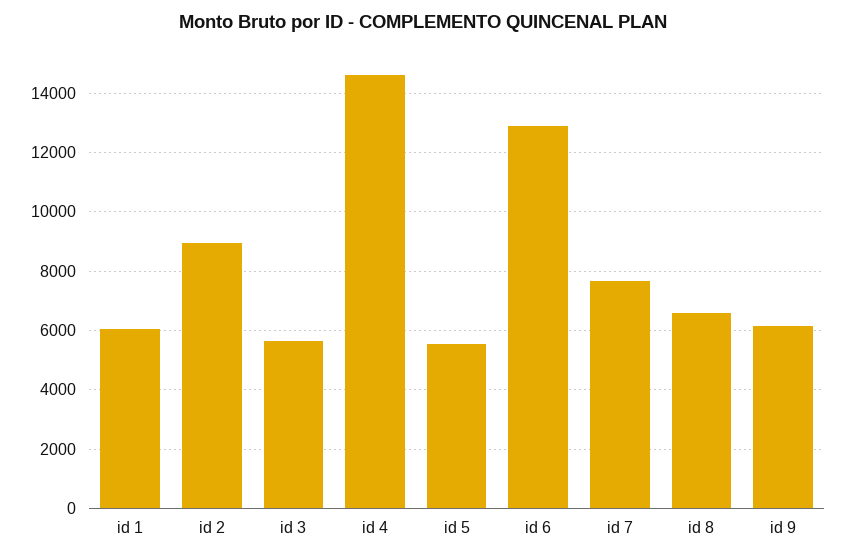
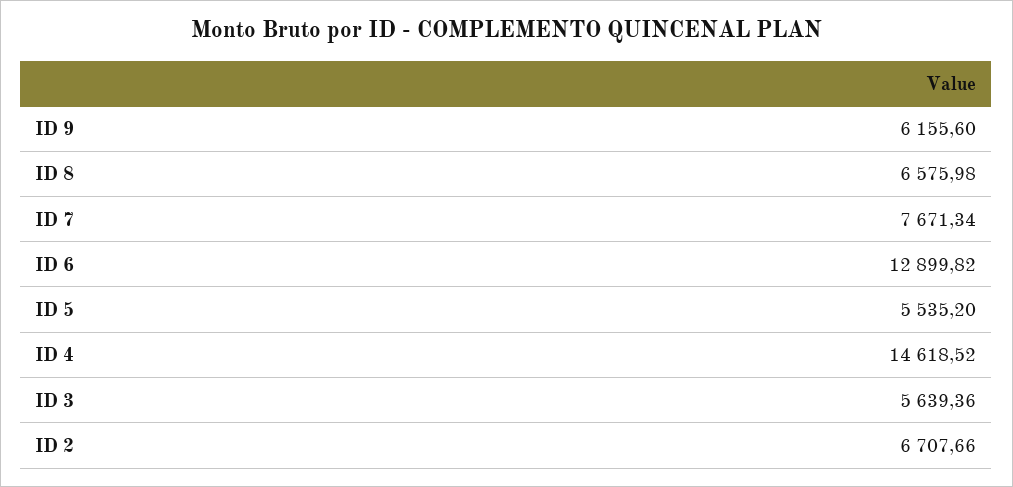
id 1: 6000 -> none
id 2: 9000 -> 6707.66

